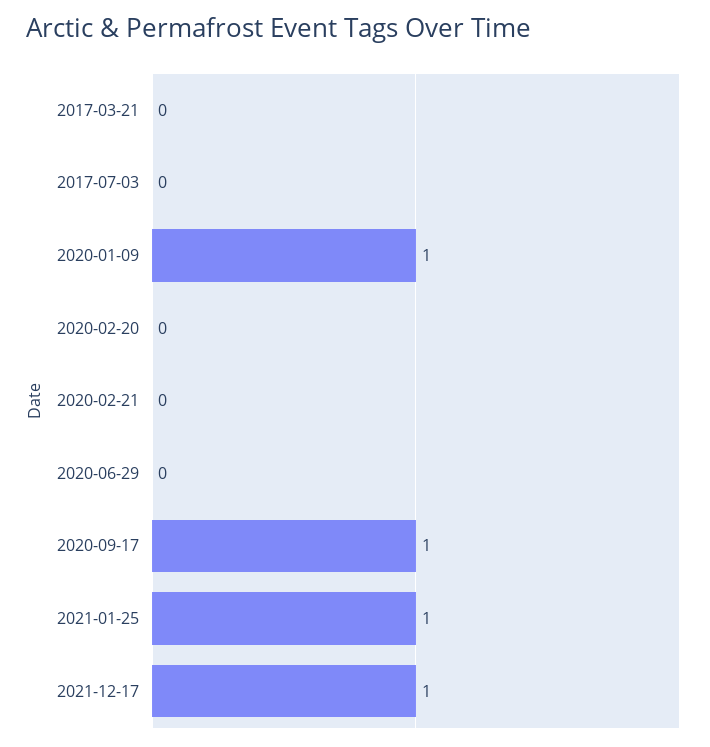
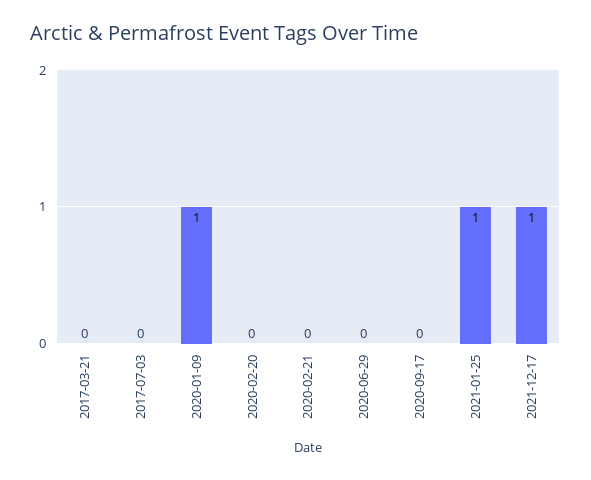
2020-09-17: 1 -> 0

